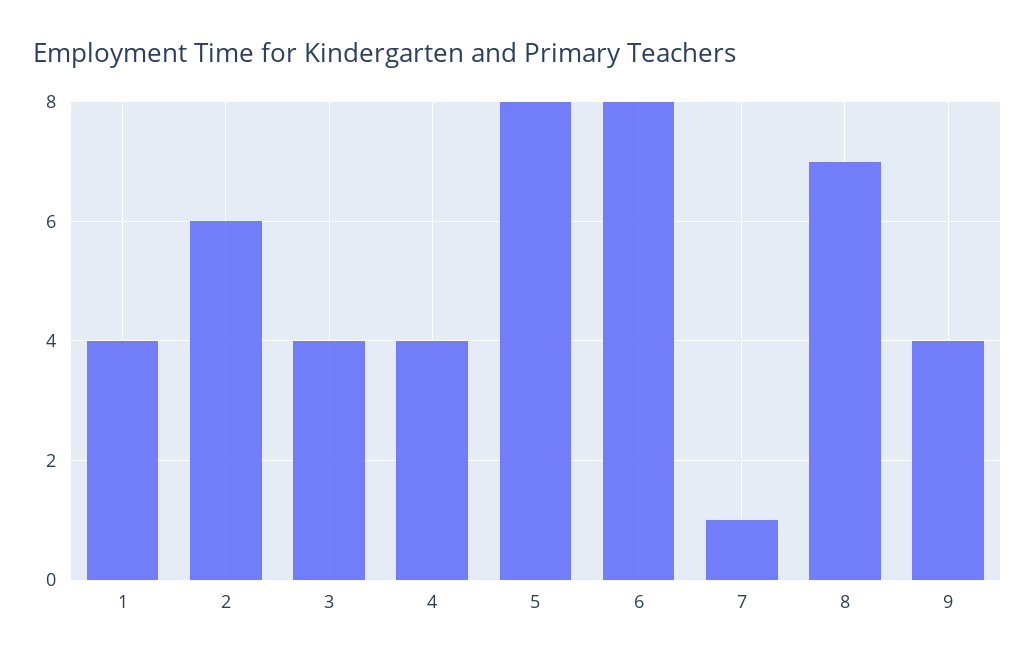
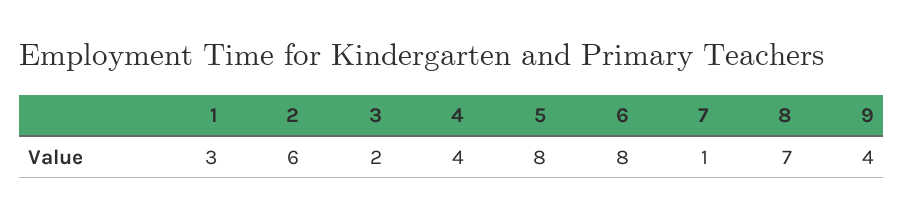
1: 4 -> 3
3: 4 -> 2

